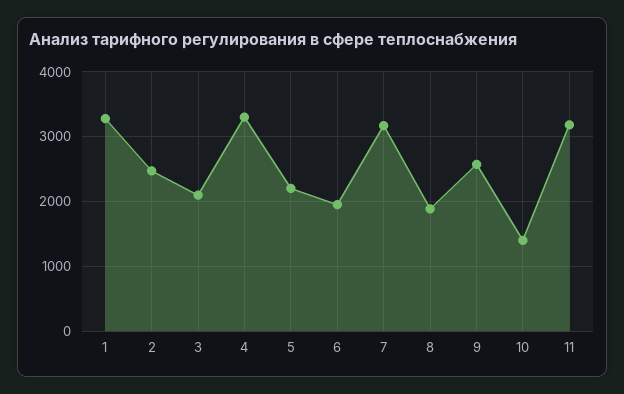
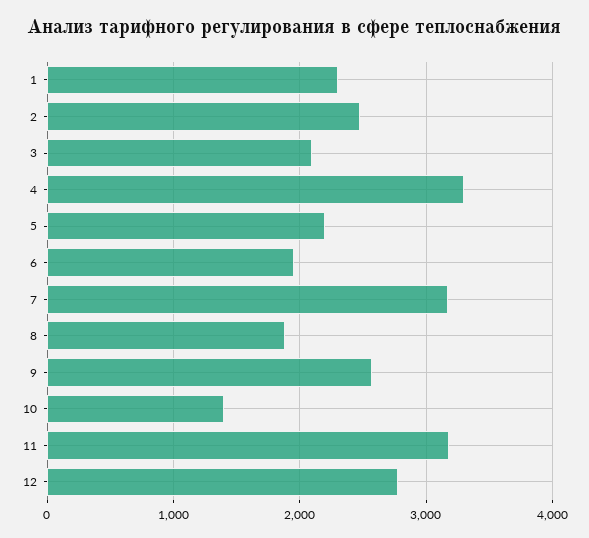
1: 3300 -> 2300
12: none -> 2800

